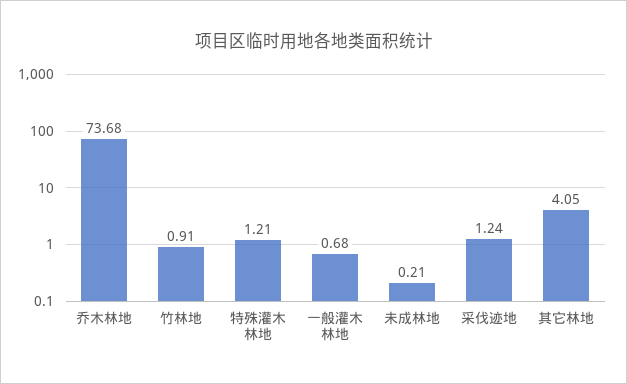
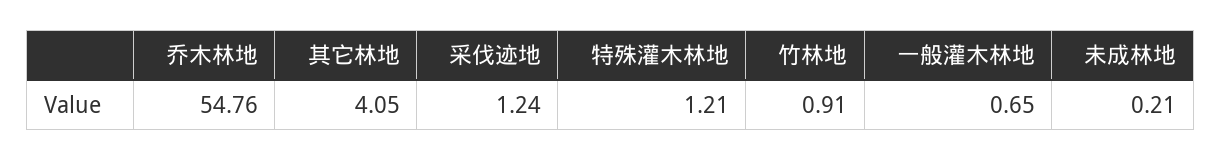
乔木林地: 73.68 -> 54.76
一般灌木林地: 0.68 -> 0.65

